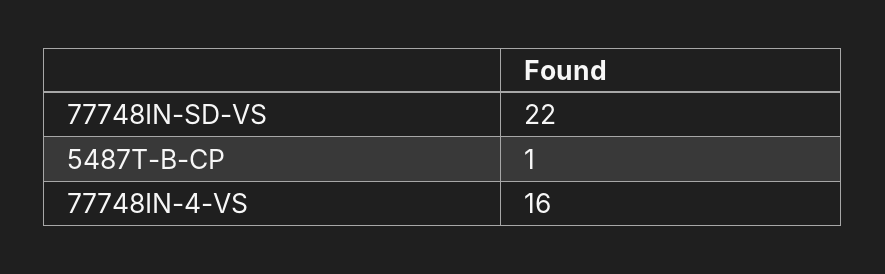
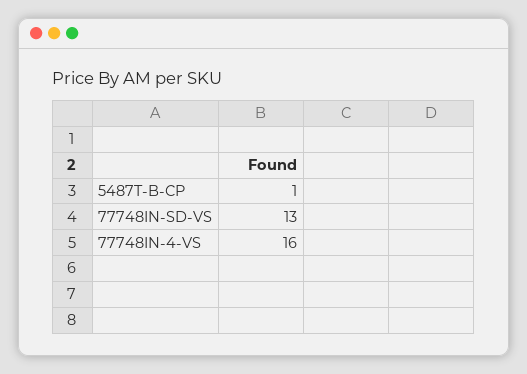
77748IN-SD-VS: 22 -> 13

